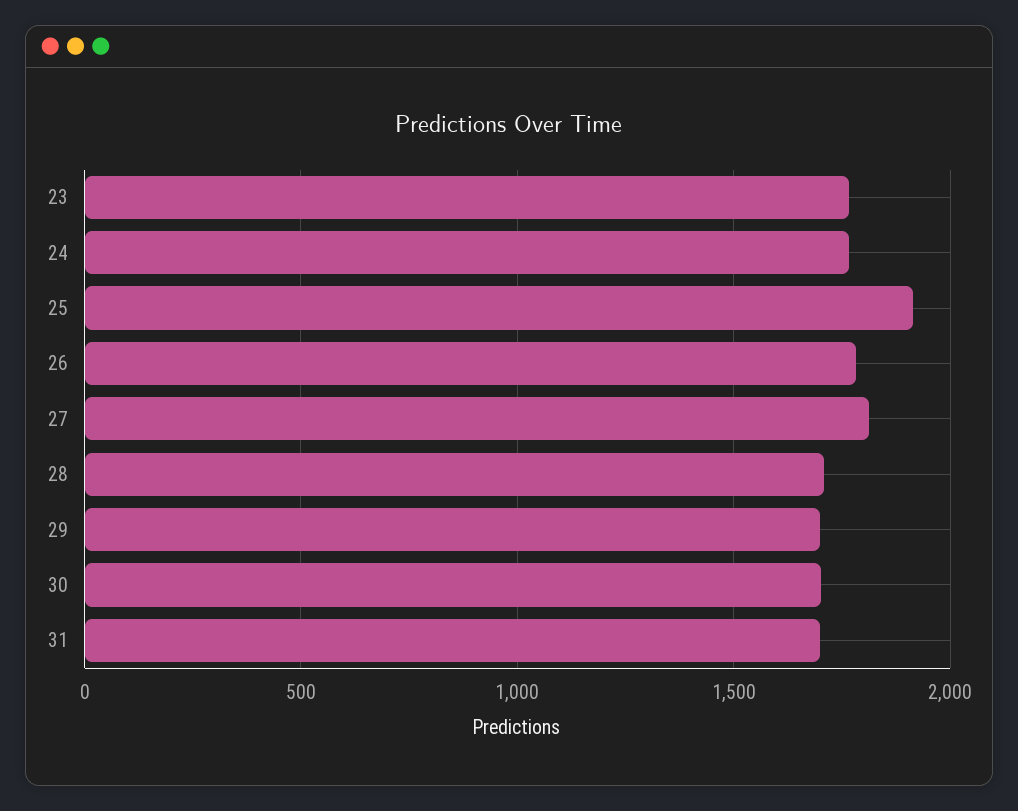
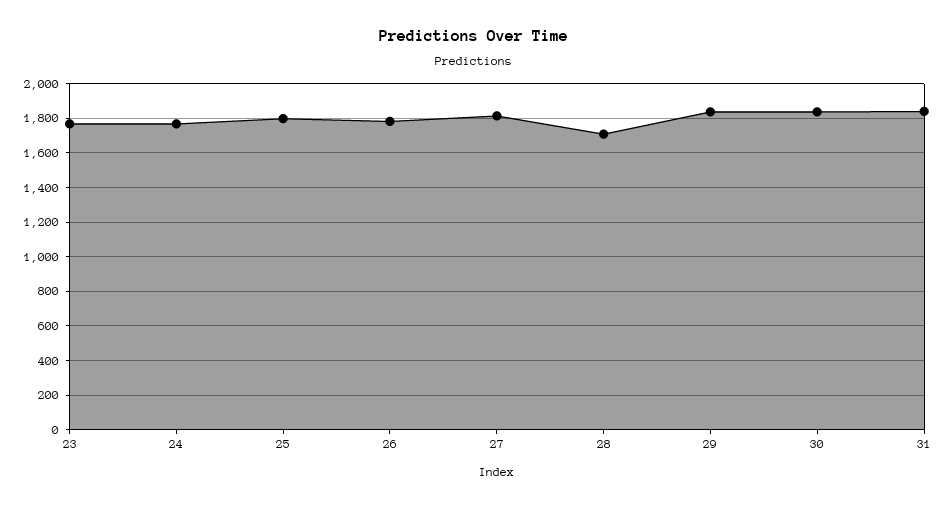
25: 1900 -> 1800
29: 1700 -> 1850
30: 1700 -> 1850
31: 1700 -> 1850

